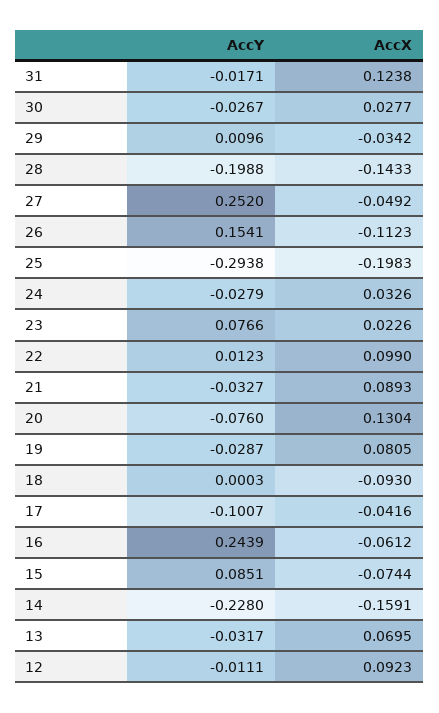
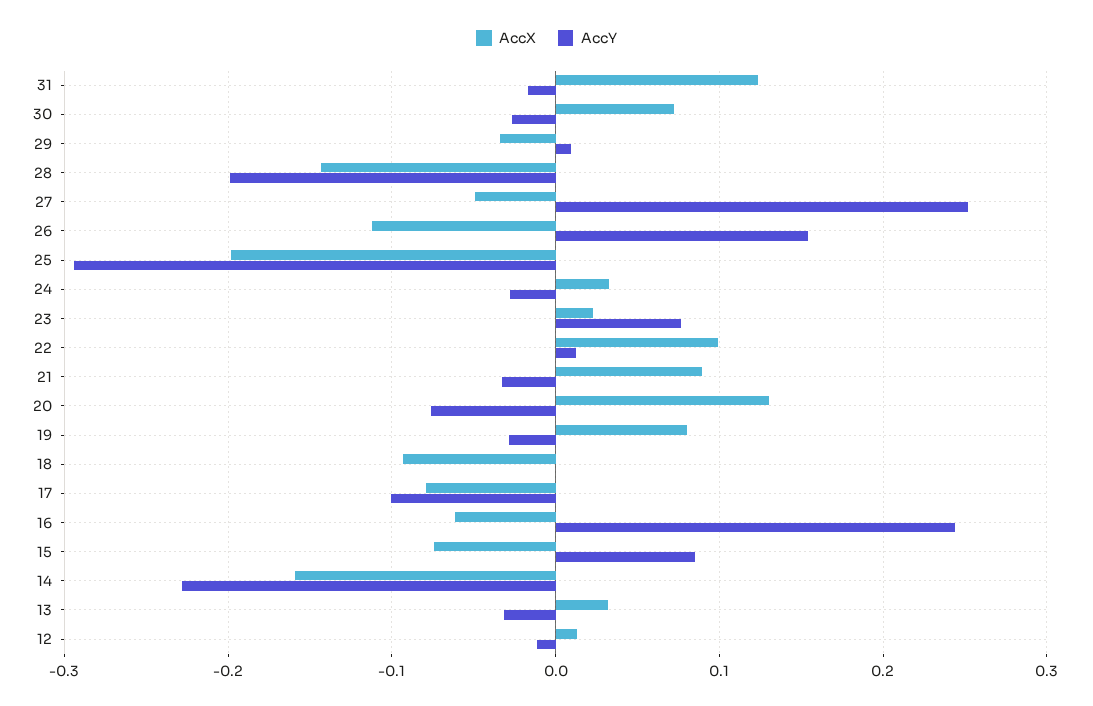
AccX, 30: 0.0277 -> 0.07
AccX, 17: -0.0416 -> -0.08
AccX, 13: 0.0695 -> 0.03
AccX, 12: 0.0923 -> 0.01

